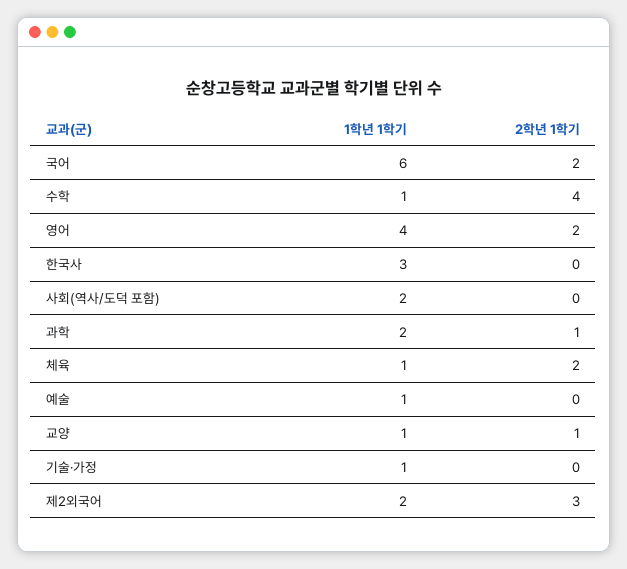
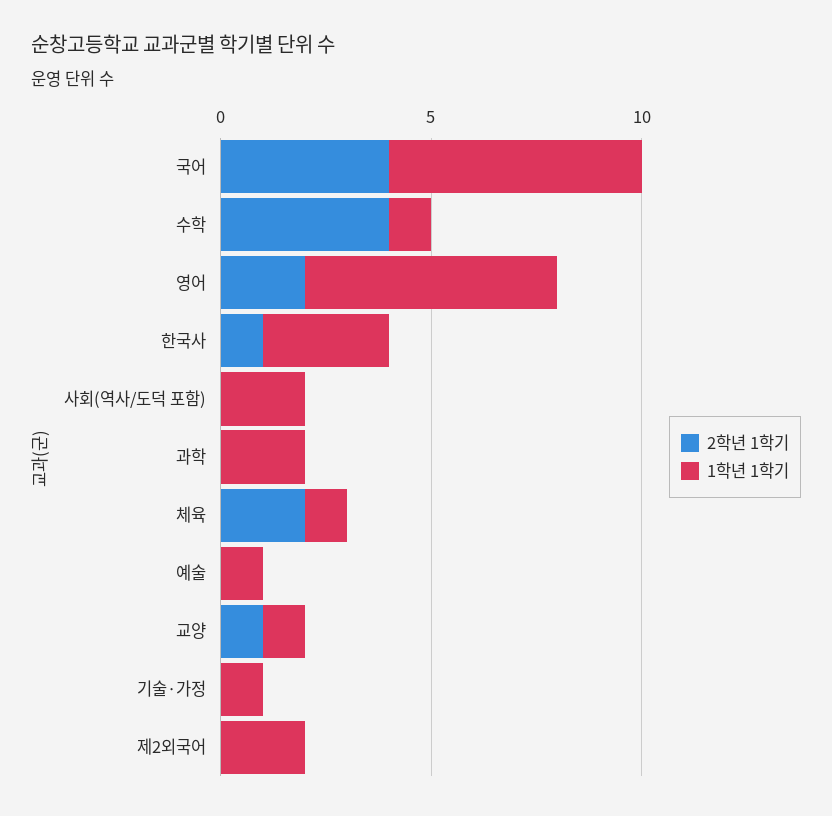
2학년 1학기, 국어: 2 -> 4
1학년 1학기, 영어: 4 -> 6
2학년 1학기, 한국사: 0 -> 1
2학년 1학기, 과학: 1 -> 0
2학년 1학기, 제2외국어: 3 -> 0

